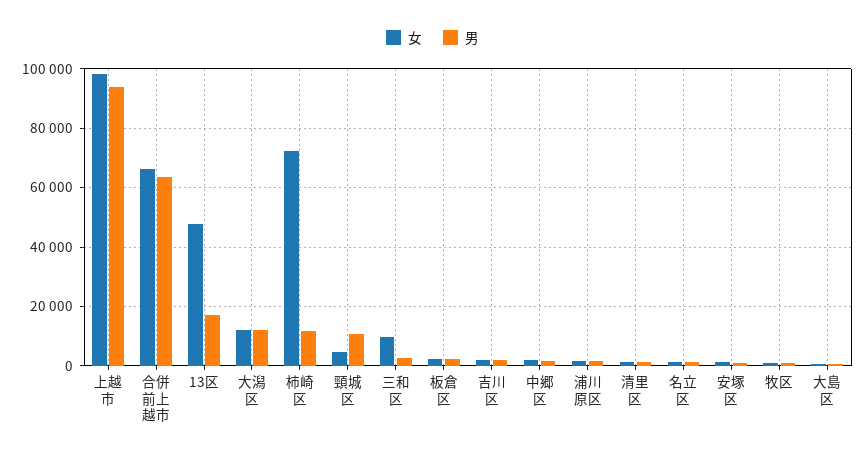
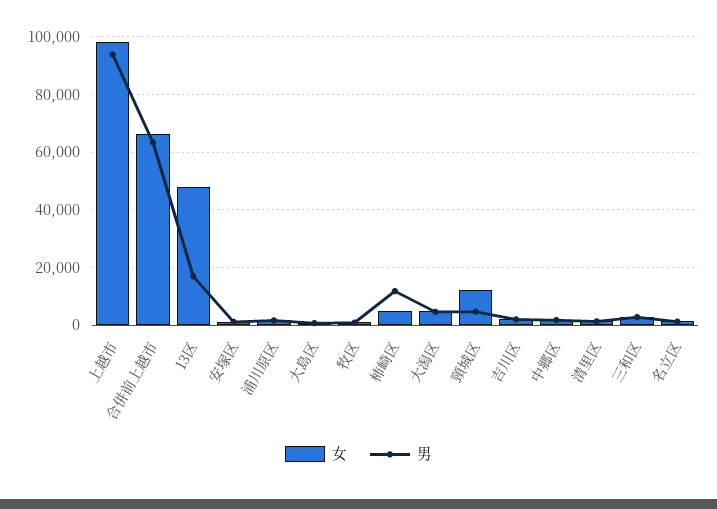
女, 大潟区: 12500 -> 5000
男, 大潟区: 12500 -> 5000
女, 柿崎区: 72500 -> 5000
女, 頸城区: 5000 -> 12500
男, 頸城区: 10000 -> 5000
女, 三和区: 10000 -> 2500
女, 板倉区: 2500 -> none
男, 板倉区: 2500 -> none

